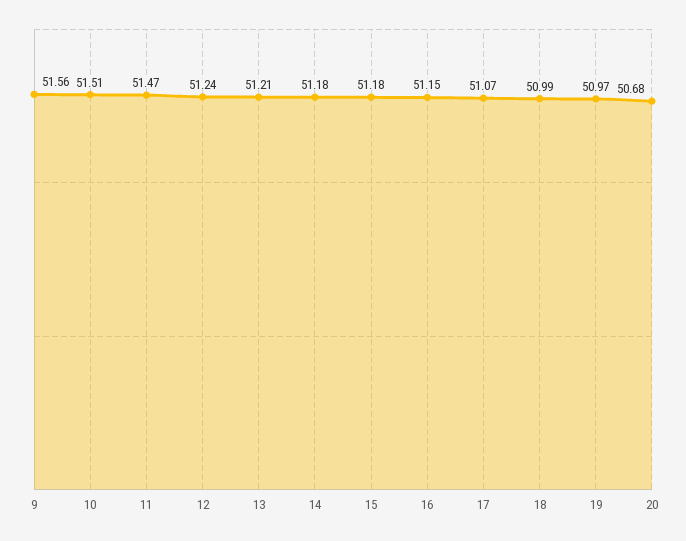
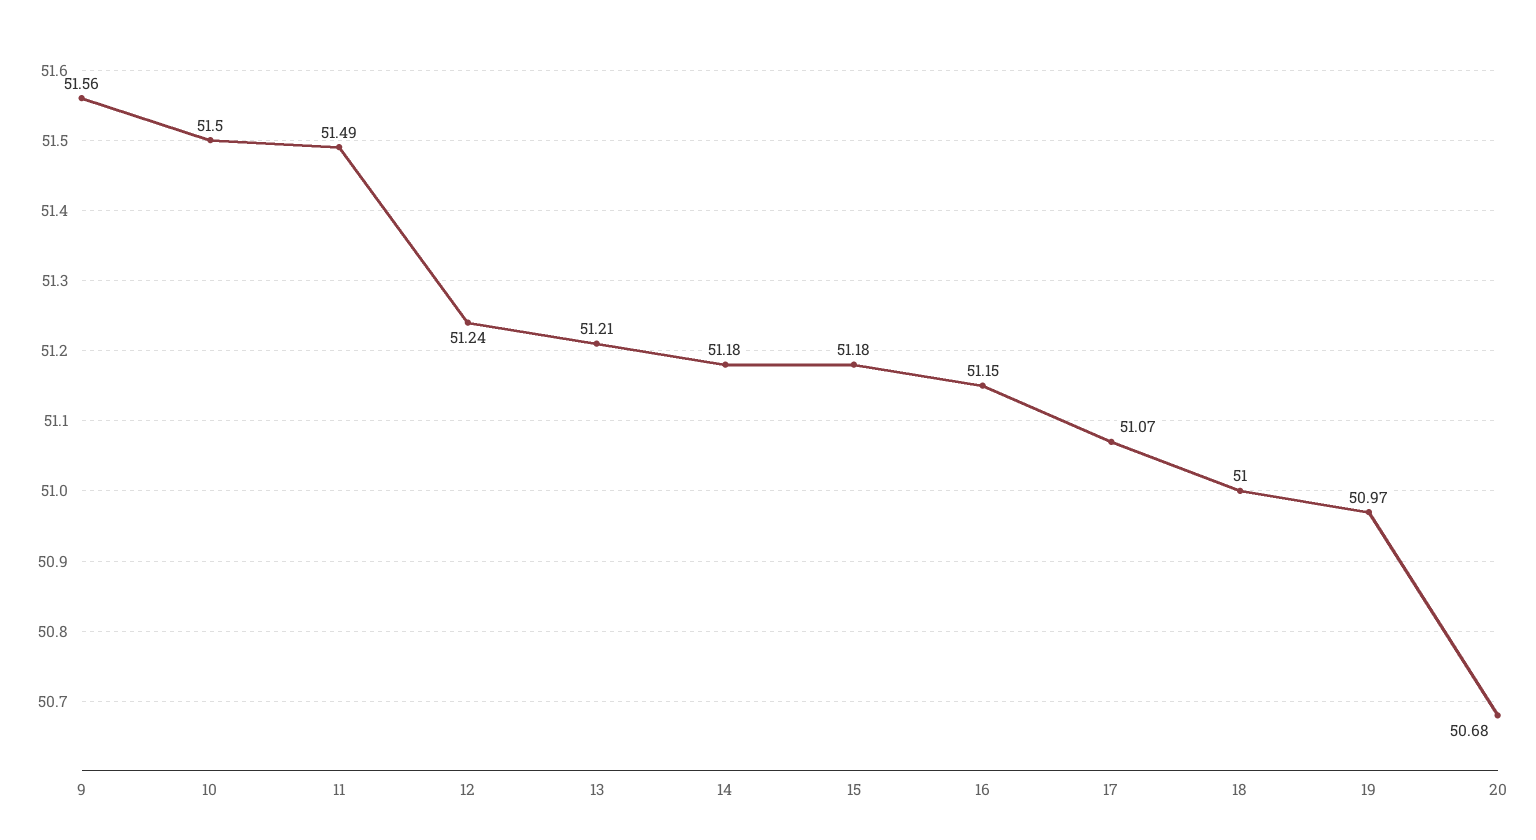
10: 51.51 -> 51.5
11: 51.47 -> 51.49
18: 50.99 -> 51

